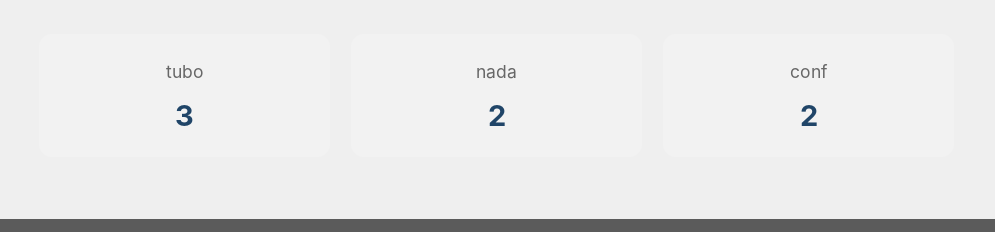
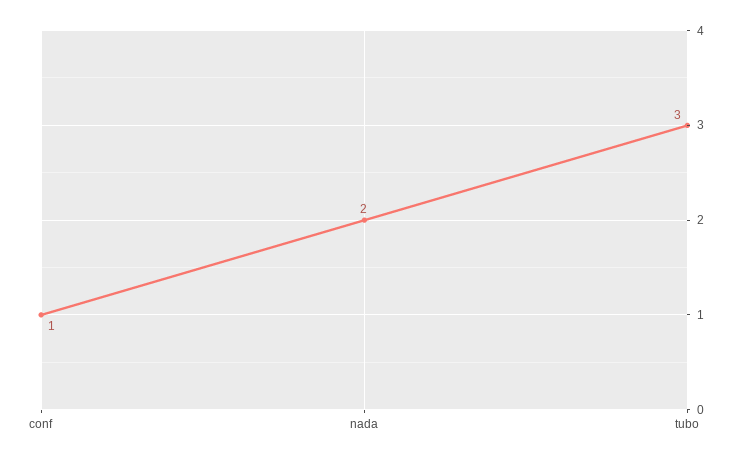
conf: 2 -> 1

